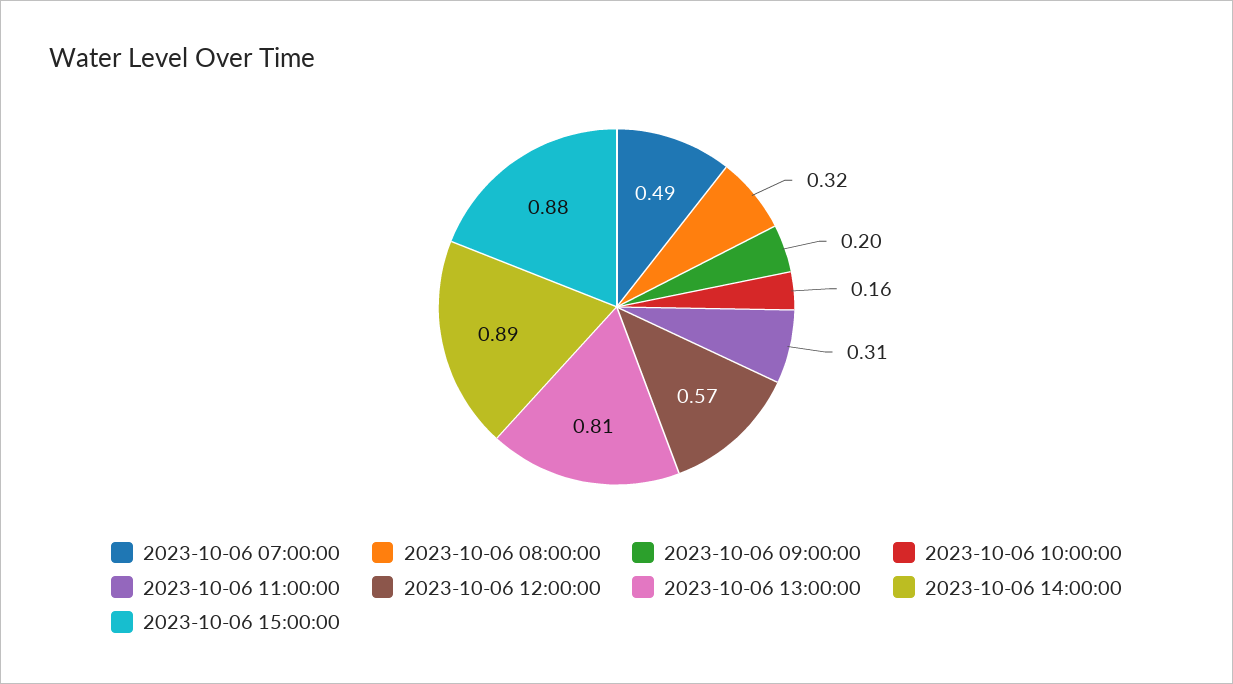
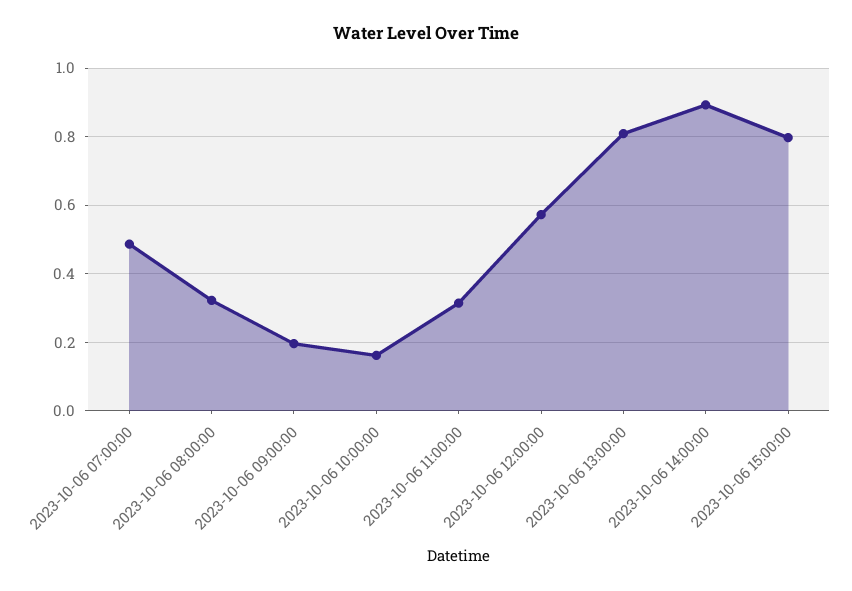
2023-10-06 15:00:00: 0.88 -> 0.8

